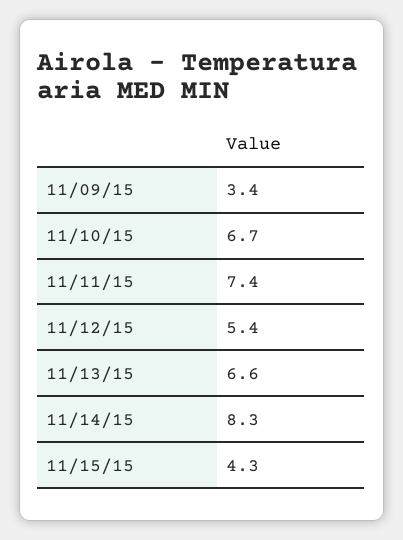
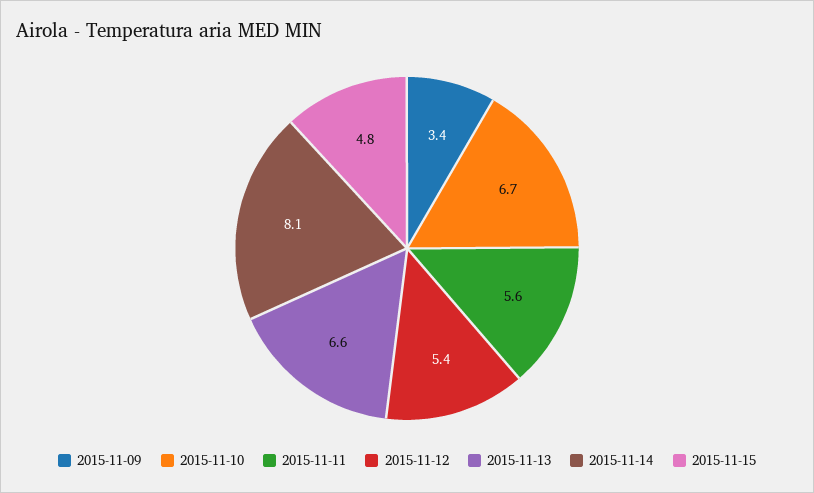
11/11/15: 7.4 -> 5.6
11/14/15: 8.3 -> 8.1
11/15/15: 4.3 -> 4.8

